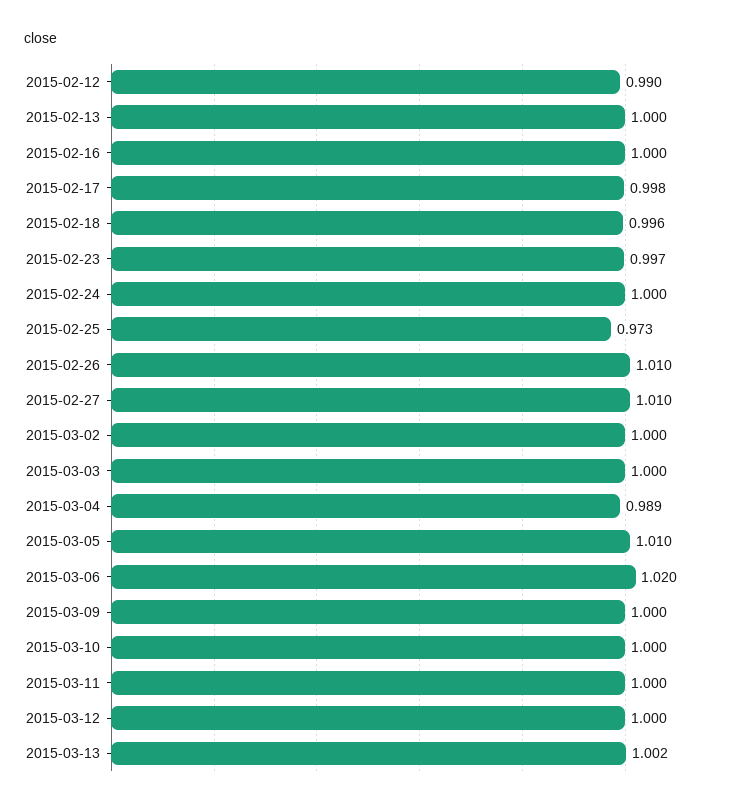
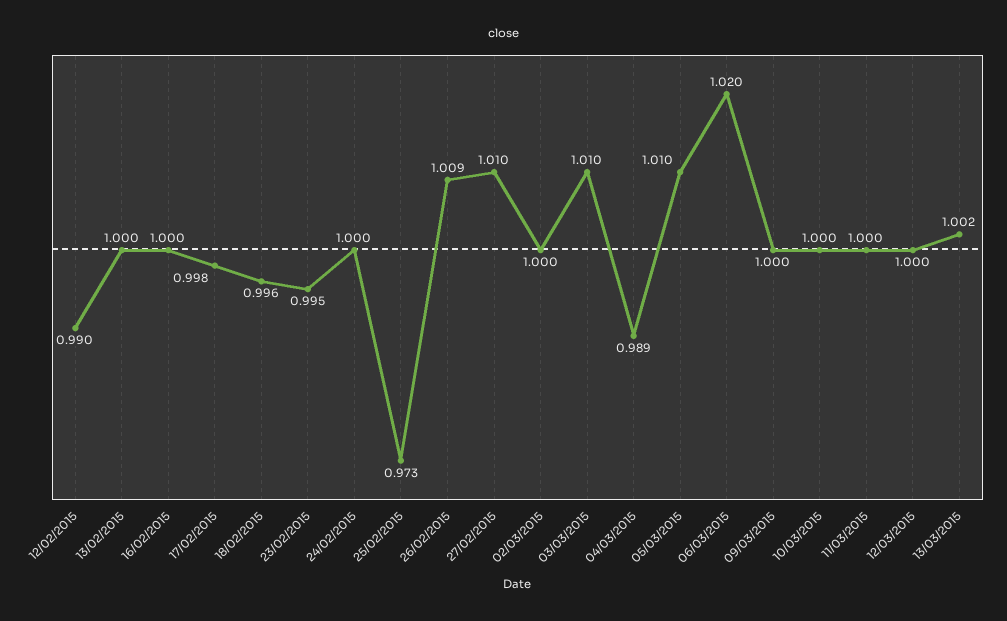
2015-02-23: 0.997 -> 0.995
2015-02-26: 1.01 -> 1.009
2015-03-03: 1 -> 1.01

